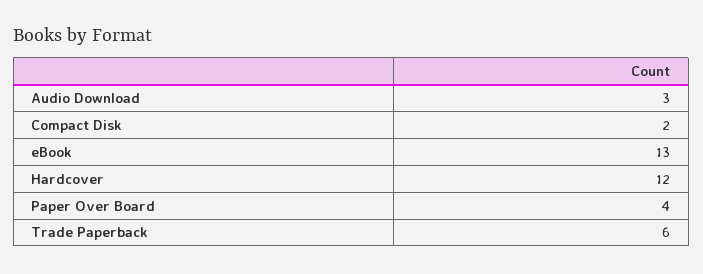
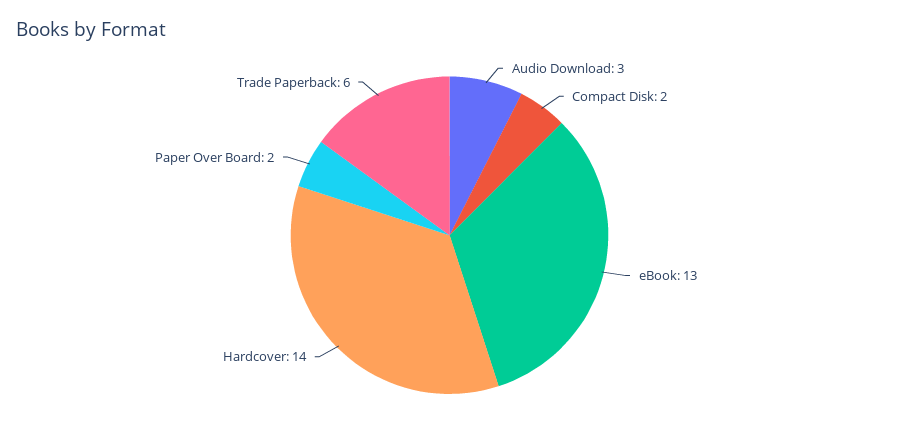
Hardcover: 12 -> 14
Paper Over Board: 4 -> 2

